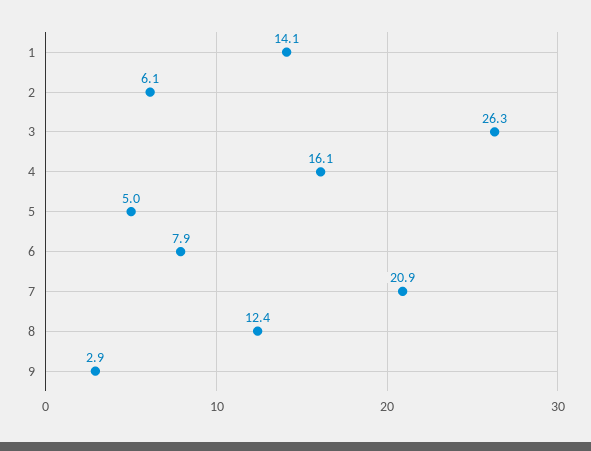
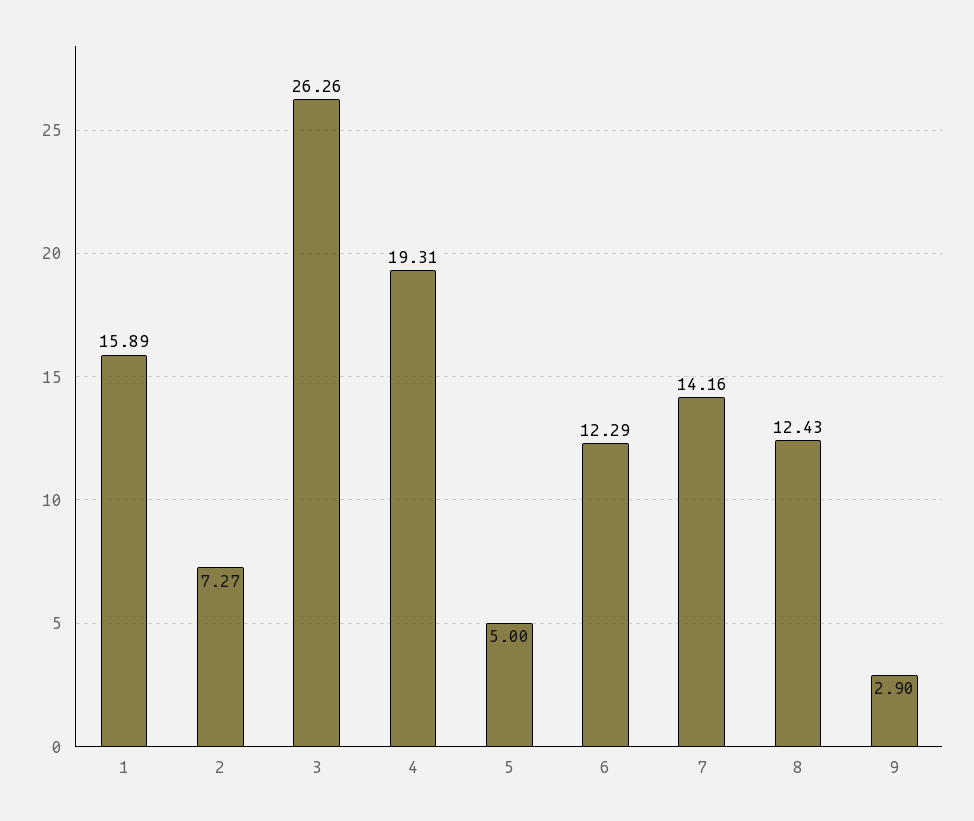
1: 14.1 -> 15.89
2: 6.1 -> 7.27
4: 16.1 -> 19.31
6: 7.9 -> 12.29
7: 20.9 -> 14.16

